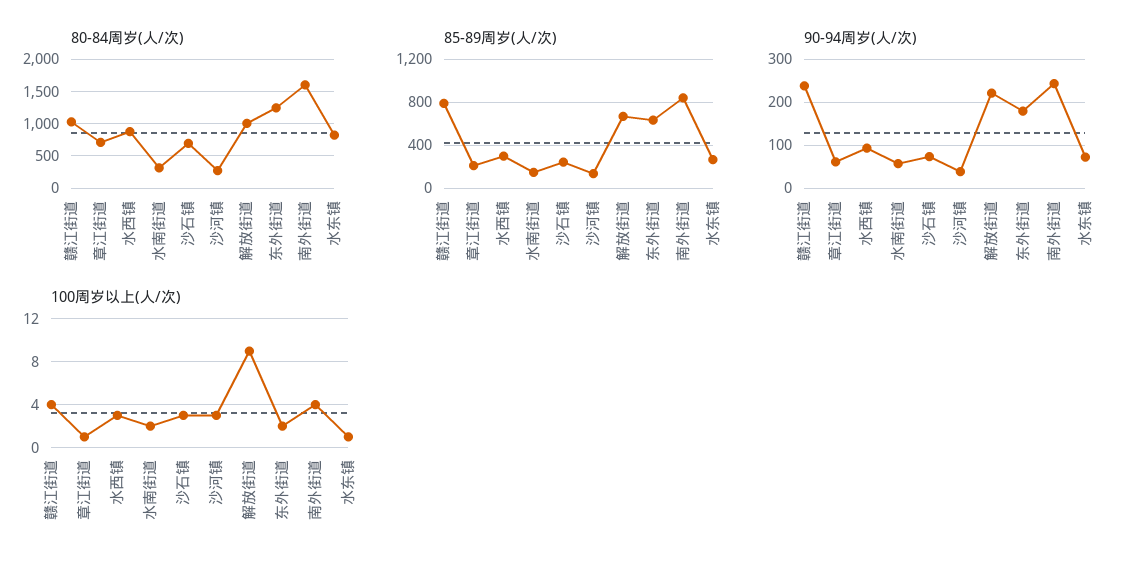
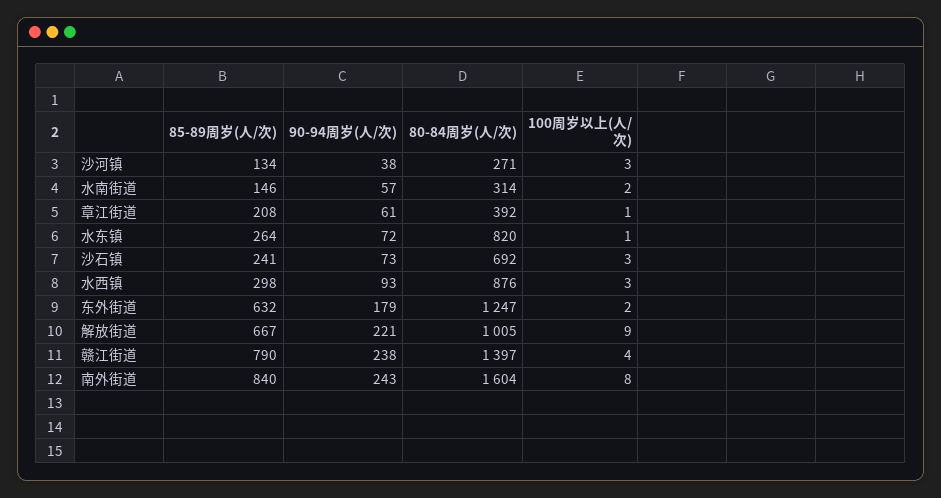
80-84周岁(人/次), 赣江街道: 1000 -> 1397
80-84周岁(人/次), 章江街道: 700 -> 392
100周岁以上(人/次), 南外街道: 4 -> 8

